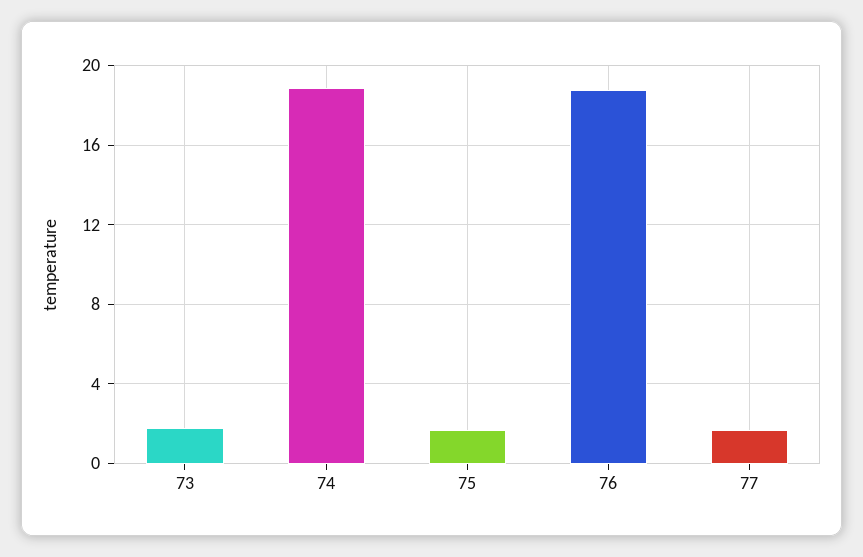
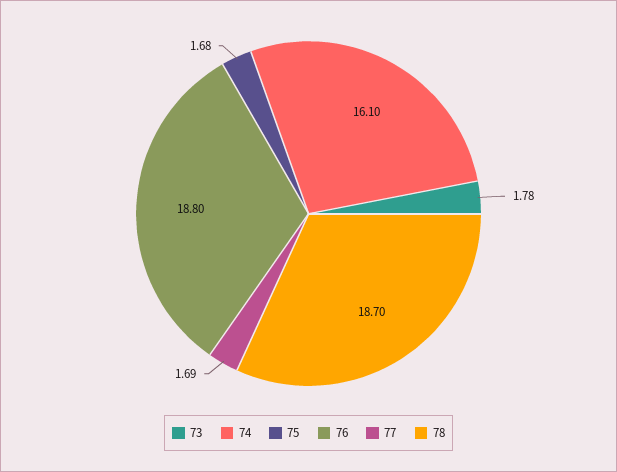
74: 19 -> 16.1
78: none -> 18.7

